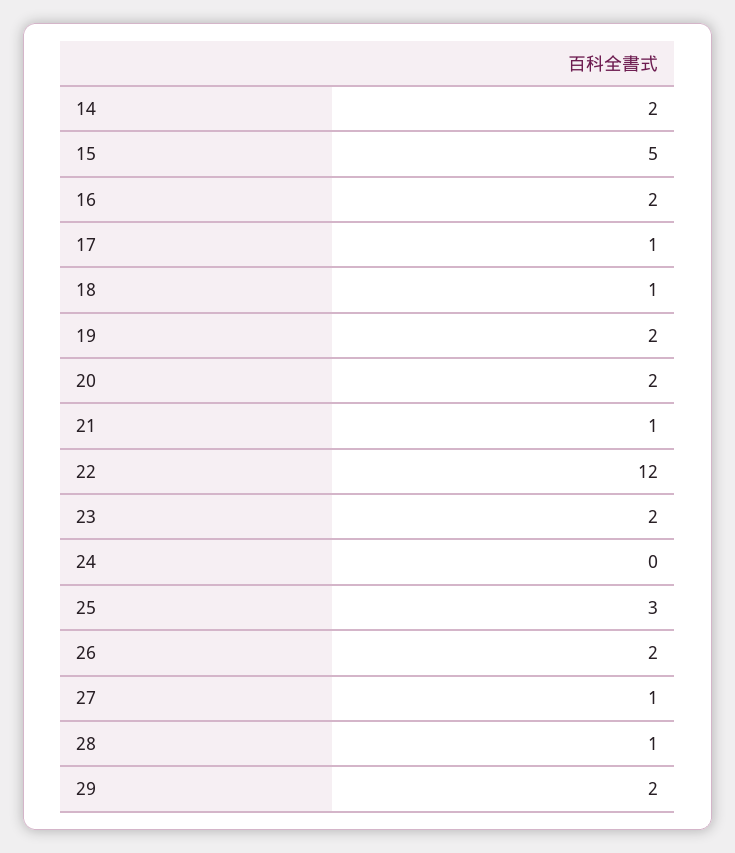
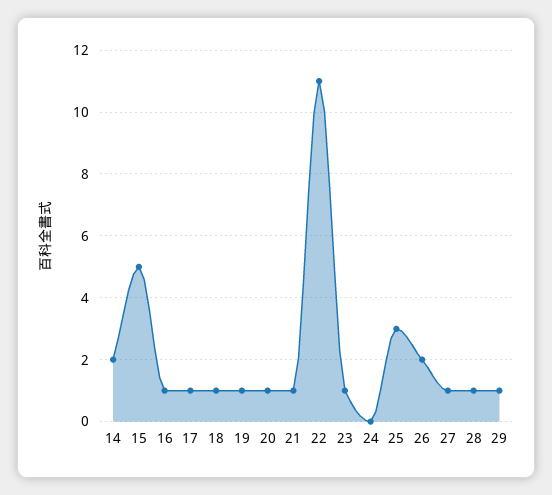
16: 2 -> 1
19: 2 -> 1
20: 2 -> 1
22: 12 -> 11
23: 2 -> 1
29: 2 -> 1

